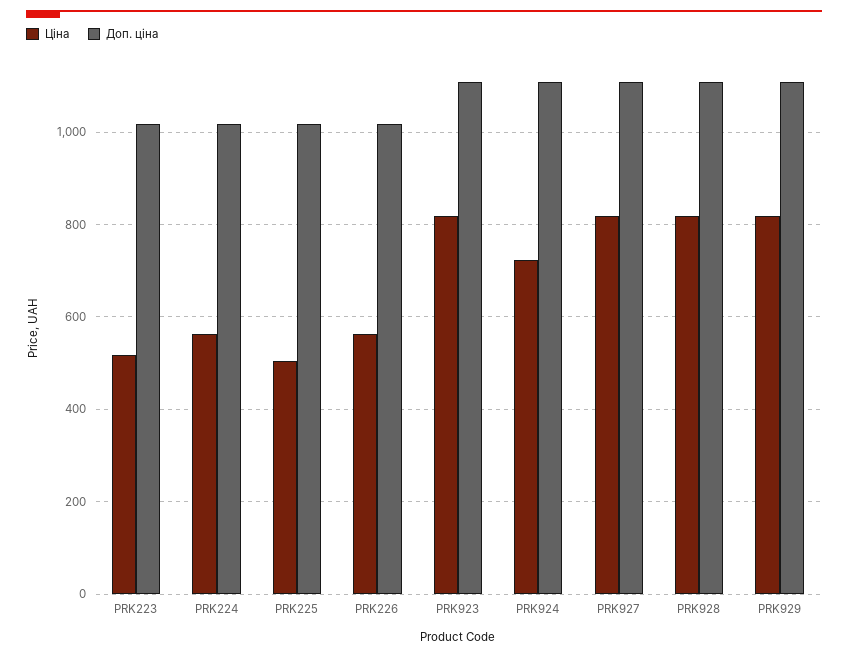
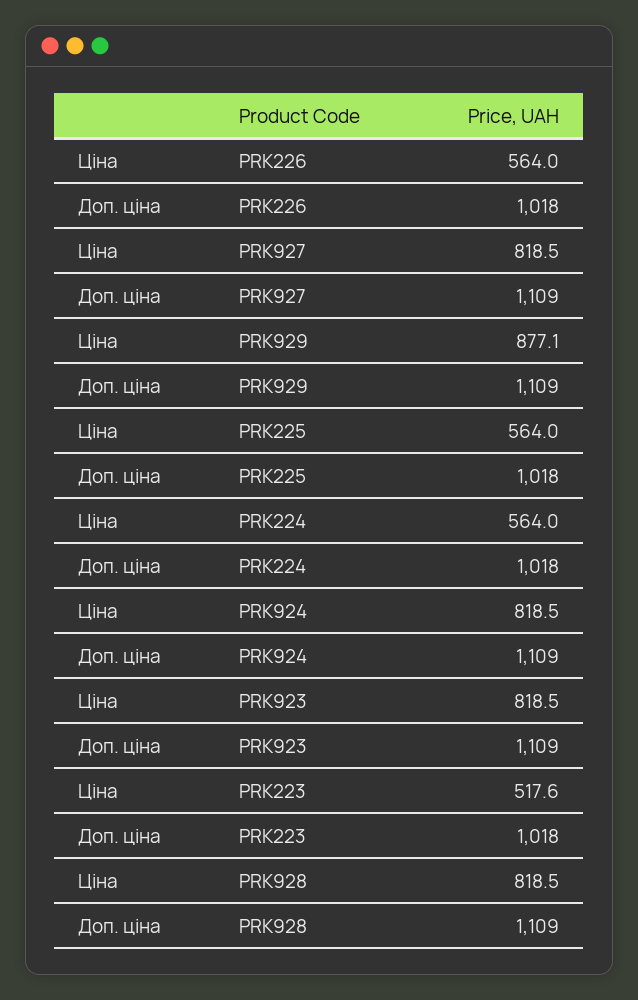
Ціна, PRK225: 500 -> 564
Ціна, PRK924: 720 -> 818.5
Ціна, PRK929: 820 -> 877.1

